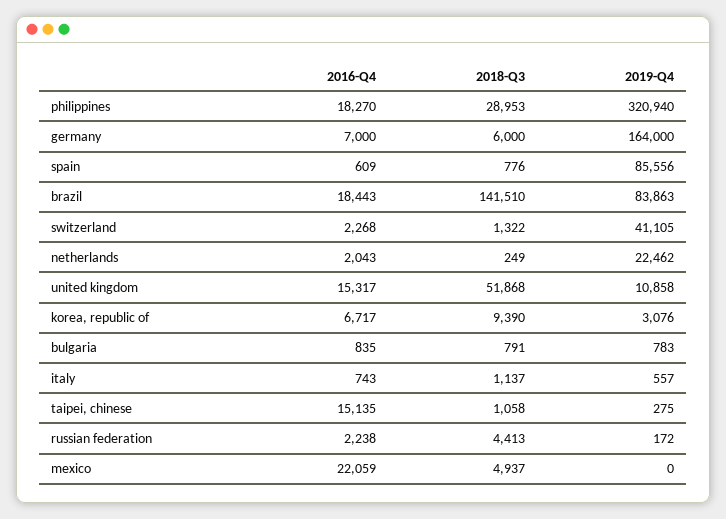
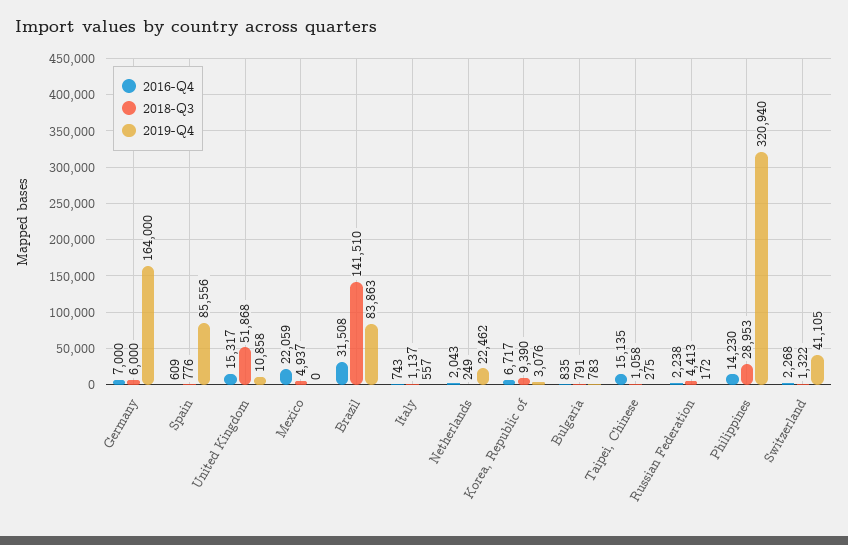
2016-Q4, philippines: 18270 -> 14230
2016-Q4, brazil: 18443 -> 31508

